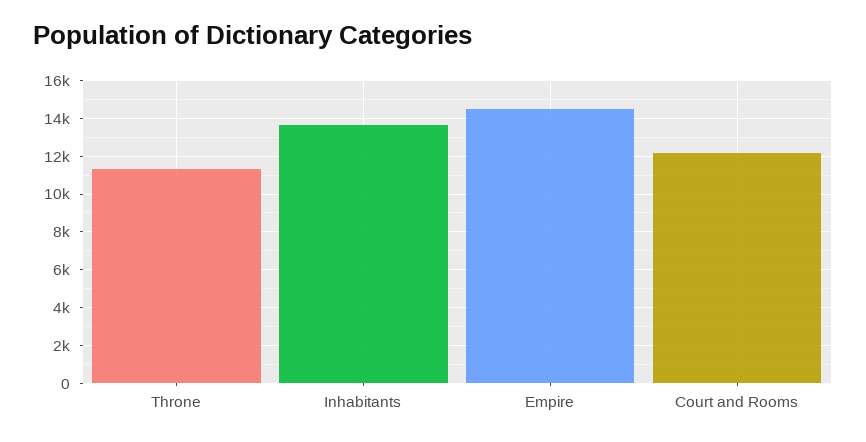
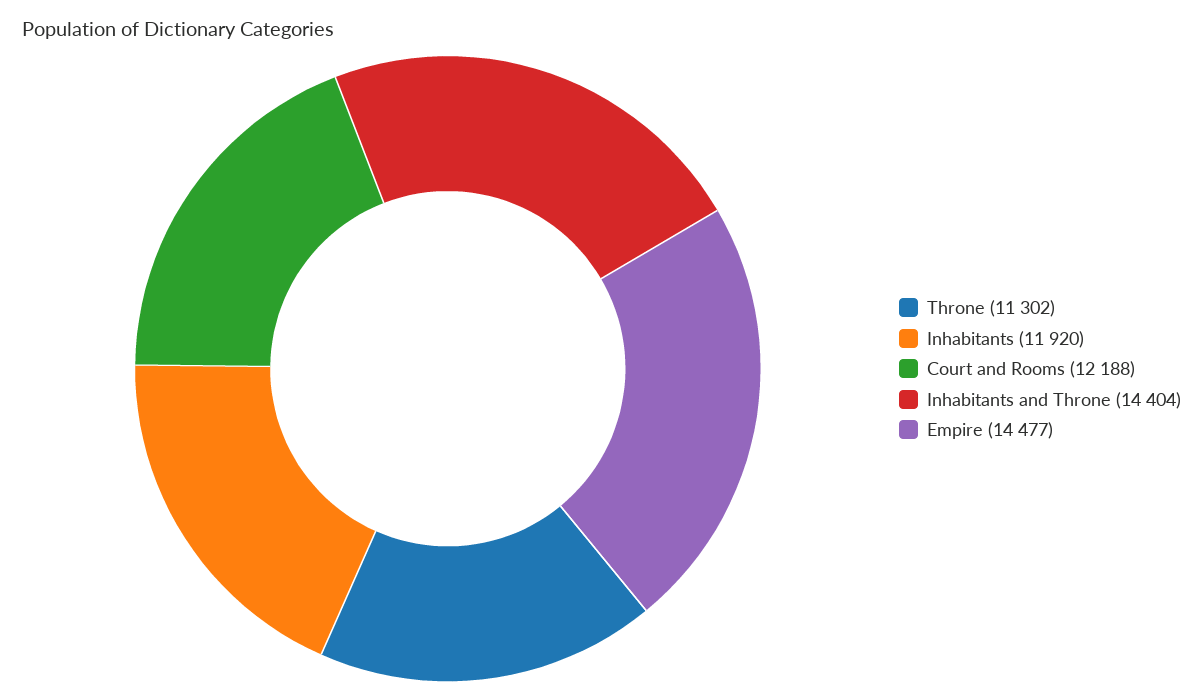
Inhabitants: 13500 -> 11920
Inhabitants and Throne: none -> 14404

